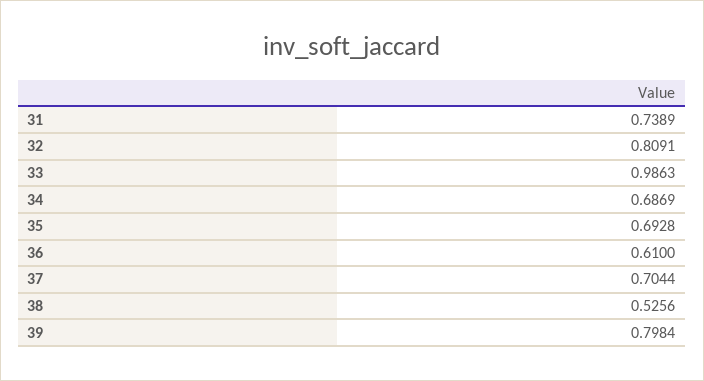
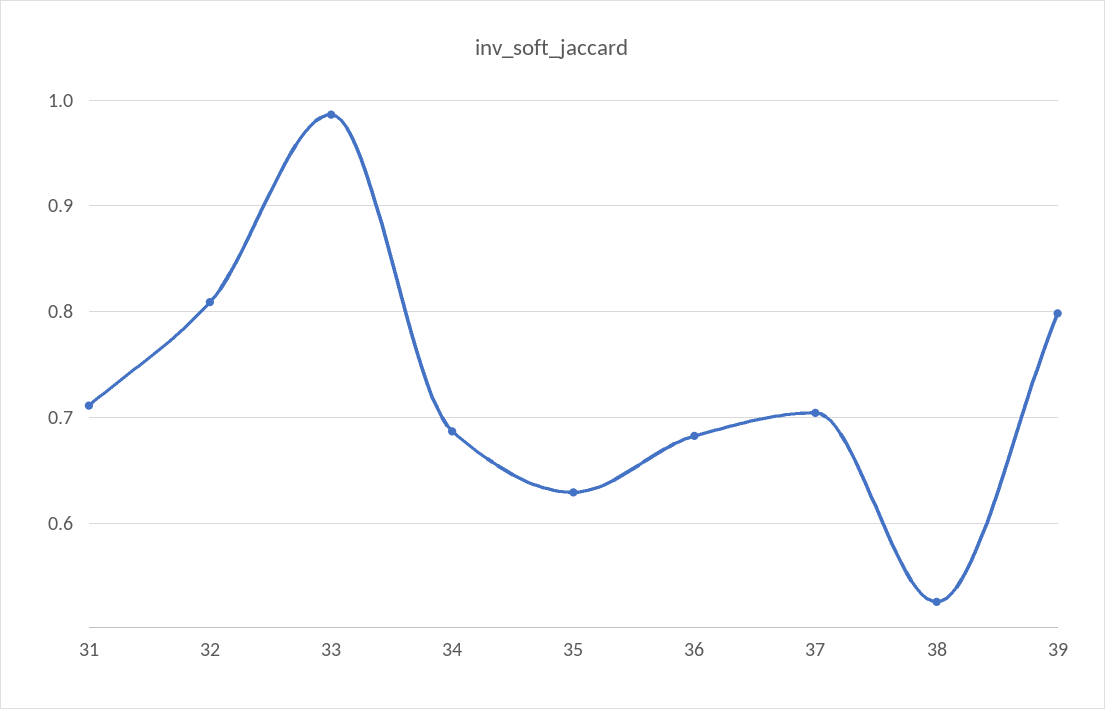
31: 0.7389 -> 0.71
35: 0.6928 -> 0.63
36: 0.61 -> 0.68

